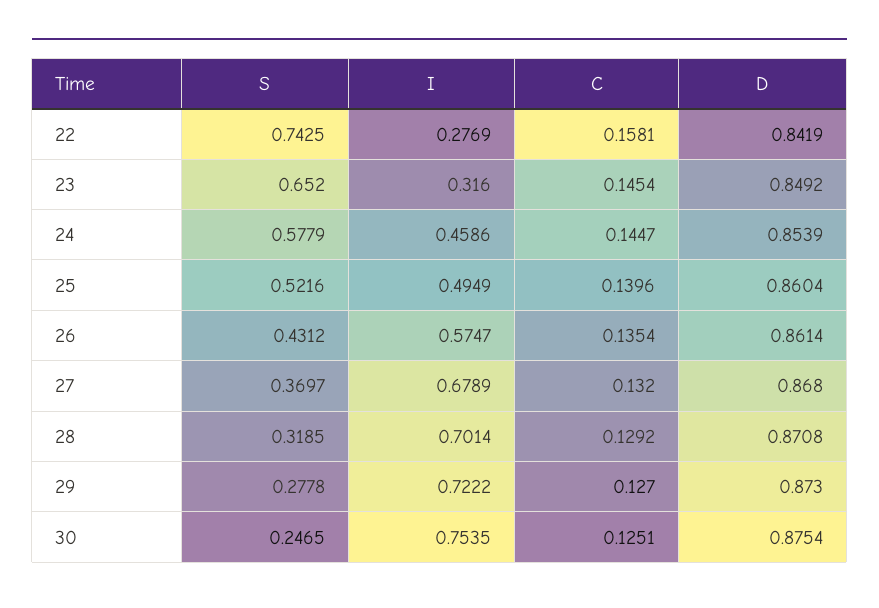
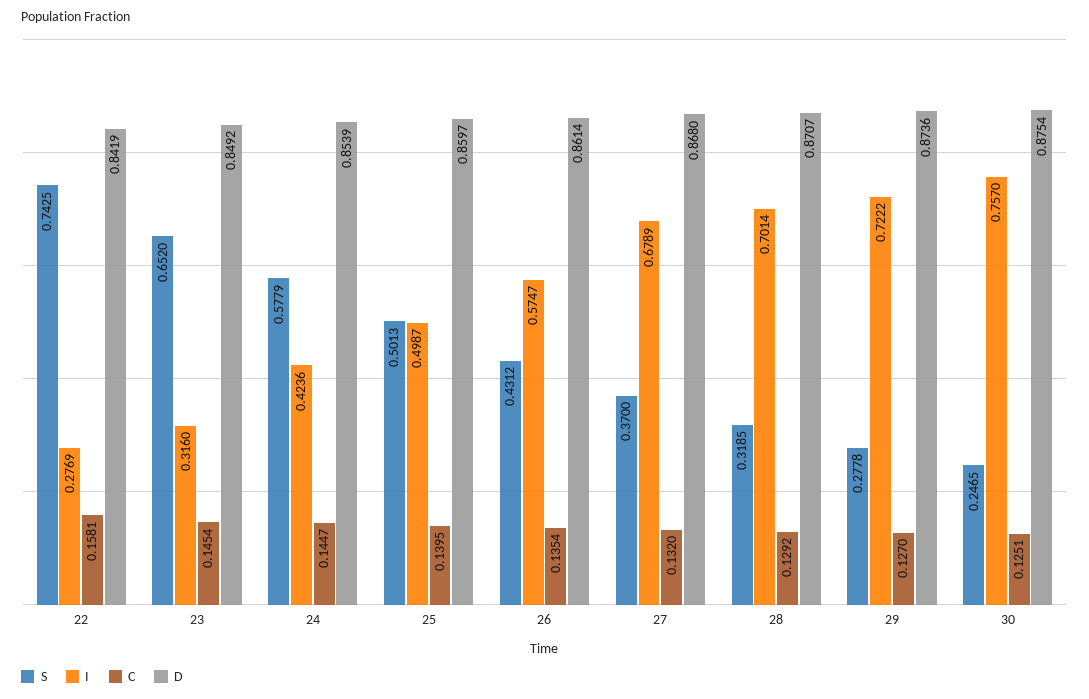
I, 24: 0.4586 -> 0.4236
S, 25: 0.5216 -> 0.5013
I, 25: 0.4949 -> 0.4987
C, 25: 0.1396 -> 0.1395
D, 25: 0.8604 -> 0.8597
S, 27: 0.3697 -> 0.37
D, 28: 0.8708 -> 0.8707
D, 29: 0.873 -> 0.8736
I, 30: 0.7535 -> 0.757

